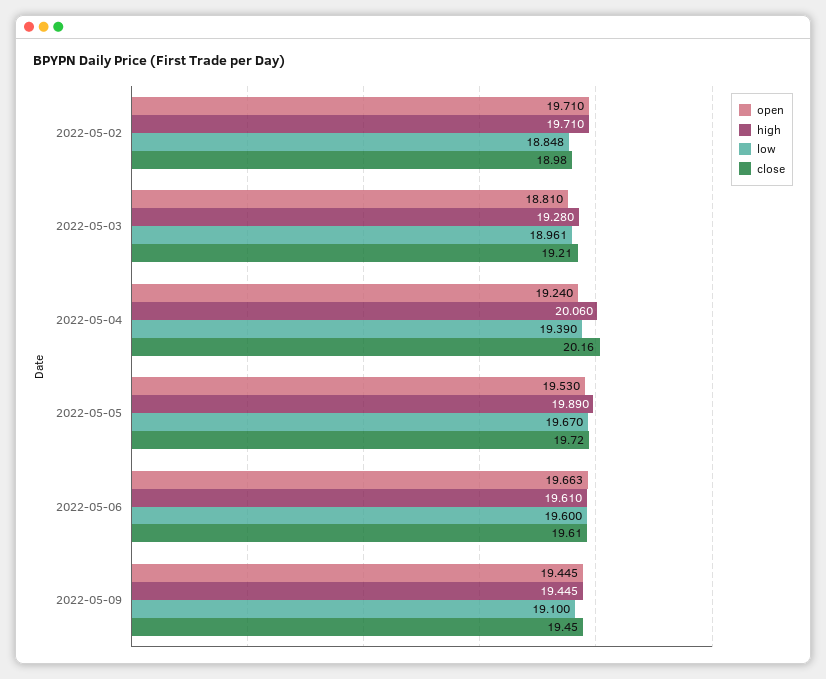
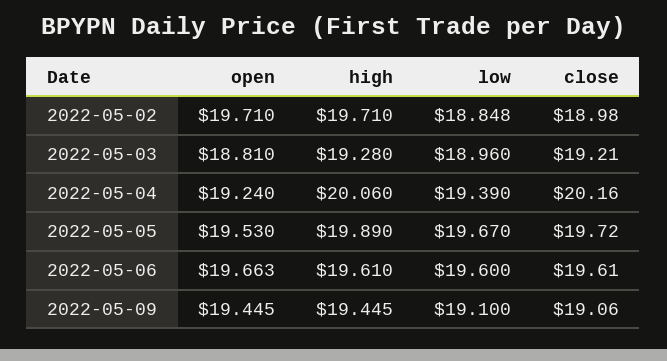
low, 2022-05-03: 18.961 -> 18.96
close, 2022-05-09: 19.45 -> 19.06

